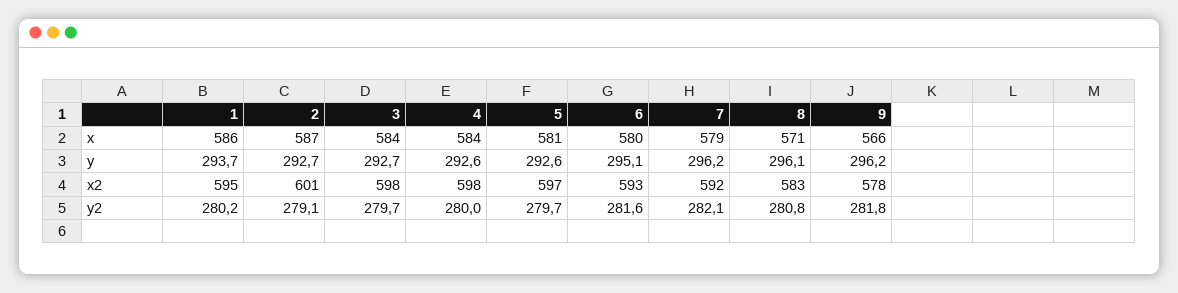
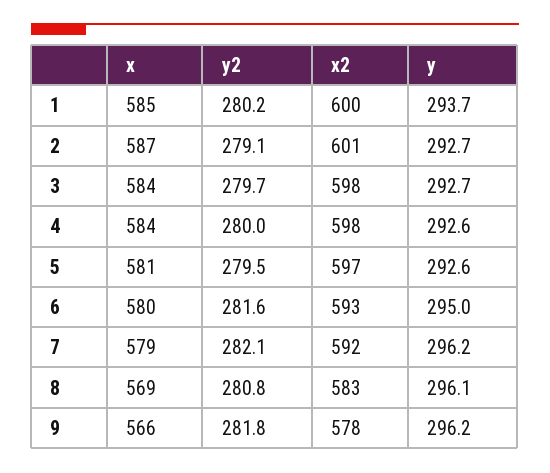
1, x: 586 -> 585
8, x: 571 -> 569
6, y: 295.1 -> 295
1, x2: 595 -> 600
5, y2: 279.7 -> 279.5

